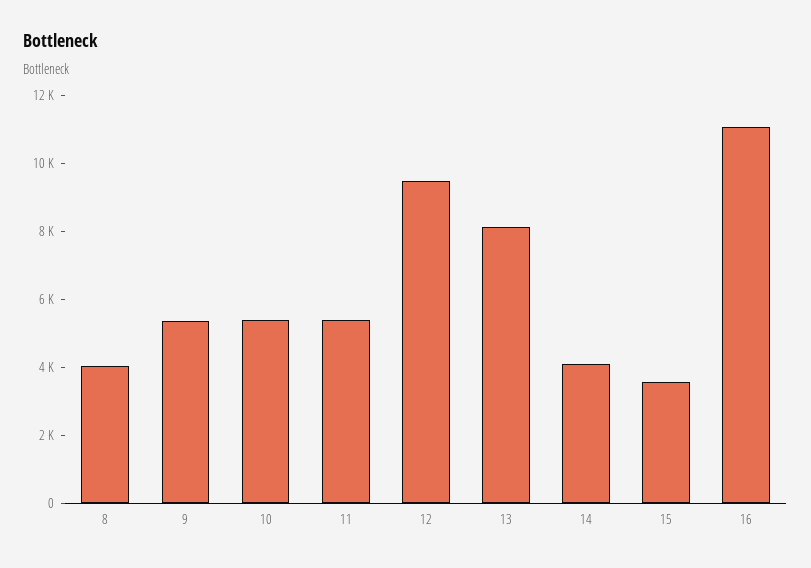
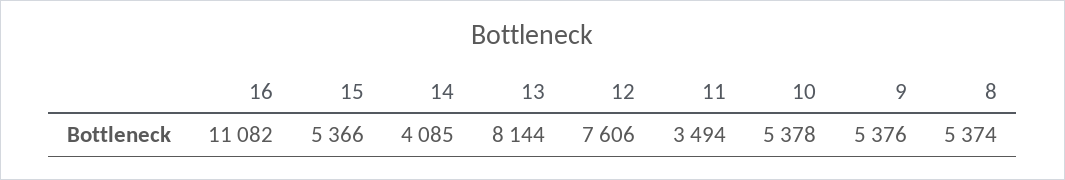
8: 4000 -> 5374
11: 5500 -> 3494
12: 9500 -> 7606
15: 3500 -> 5366

